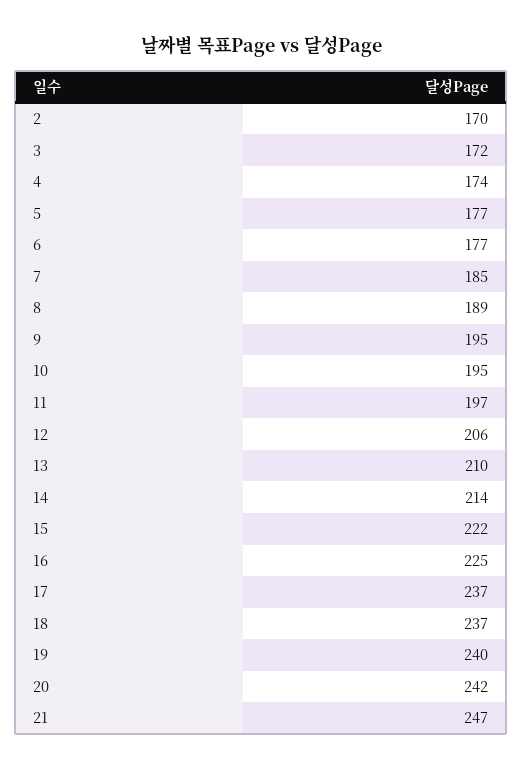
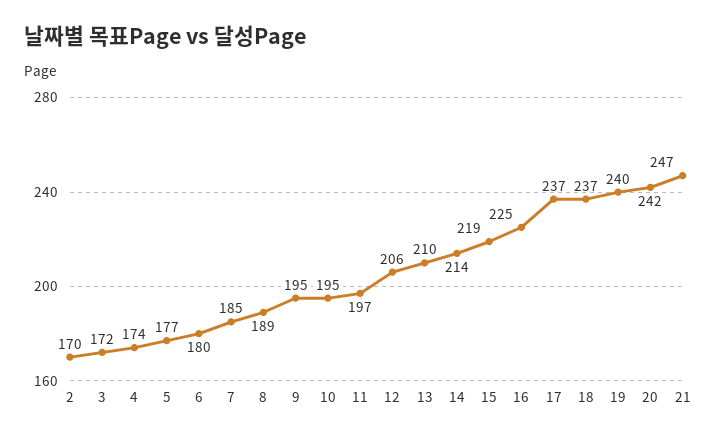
6: 177 -> 180
15: 222 -> 219

